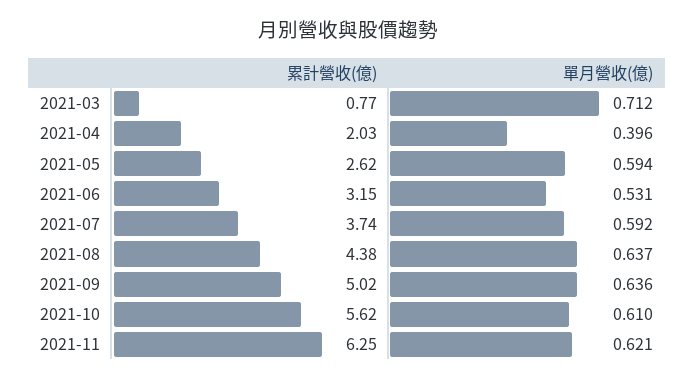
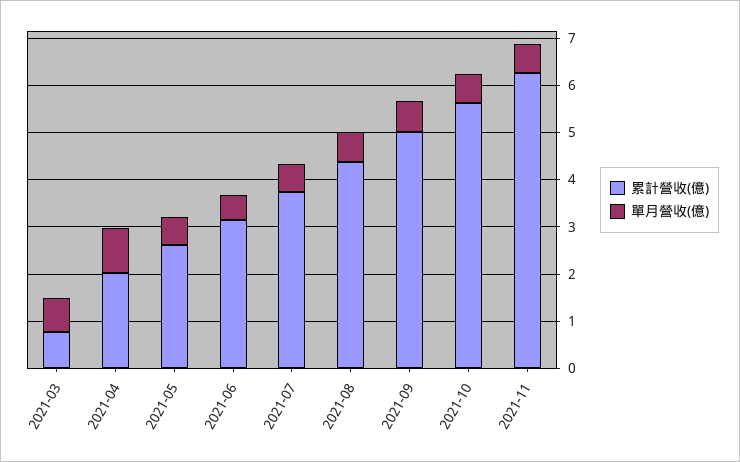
單月營收(億), 2021-04: 0.396 -> 1

